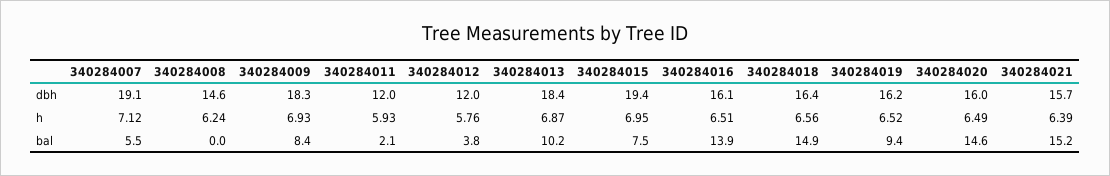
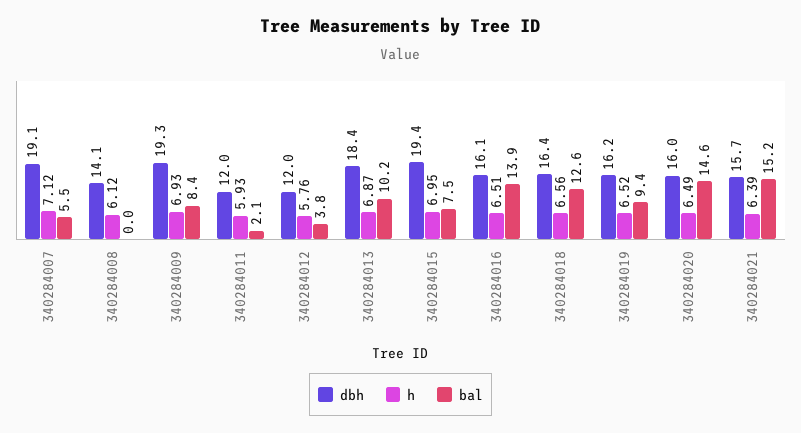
dbh, 340284008: 14.6 -> 14.1
dbh, 340284009: 18.3 -> 19.3
h, 340284008: 6.24 -> 6.12
bal, 340284018: 14.9 -> 12.6

